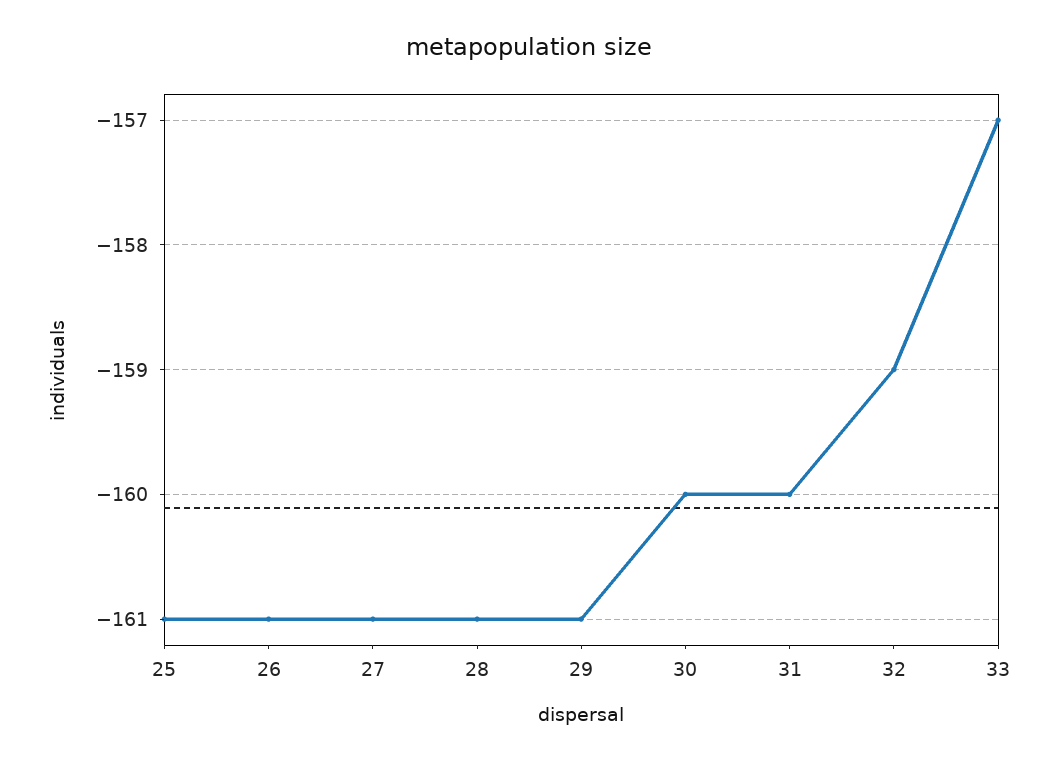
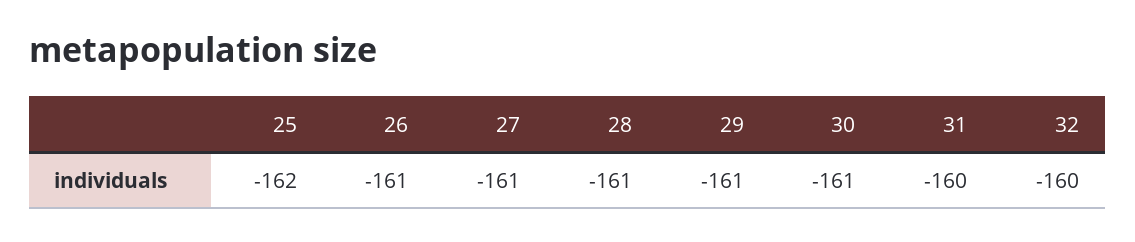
25: -161 -> -162
30: -160 -> -161
32: -159 -> -160
33: -157 -> none

